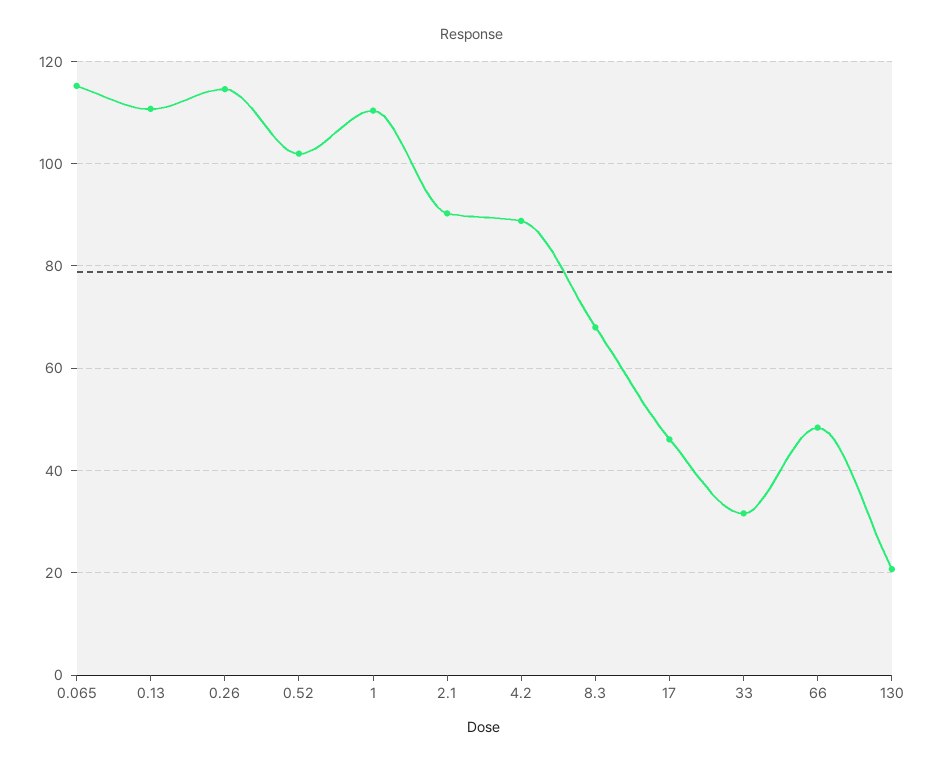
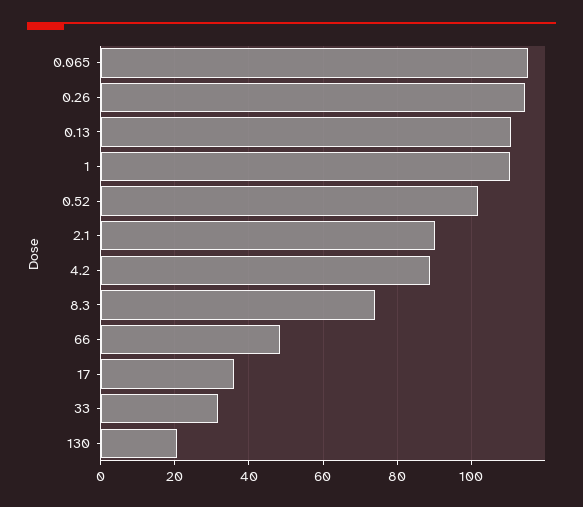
8.3: 68 -> 74
17: 46 -> 36

